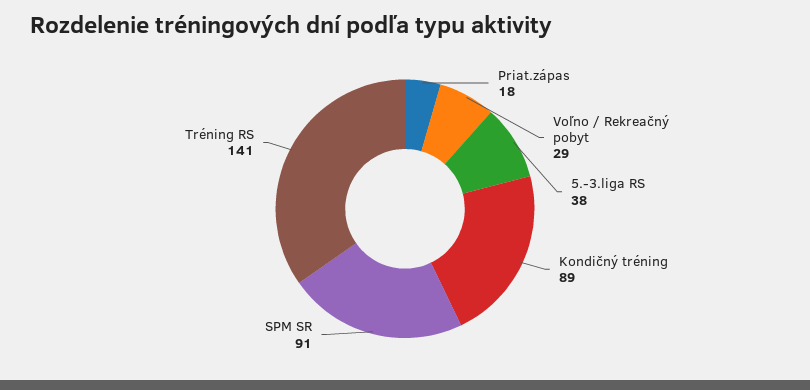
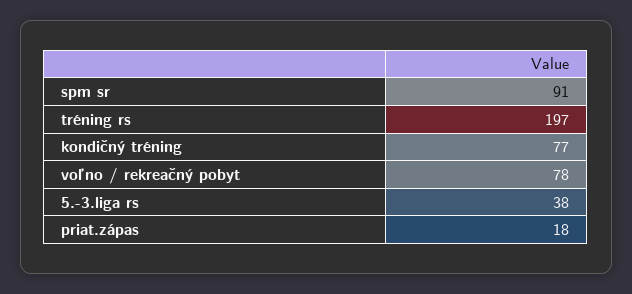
Voľno / Rekreačný pobyt: 29 -> 78
Kondičný tréning: 89 -> 77
Tréning RS: 141 -> 197

